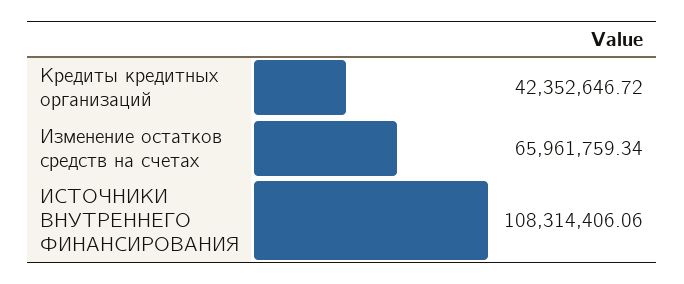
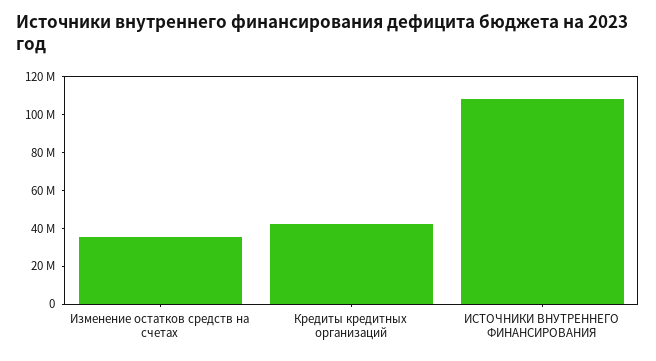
Изменение остатков средств на счетах: 65961759.34 -> 35000000

